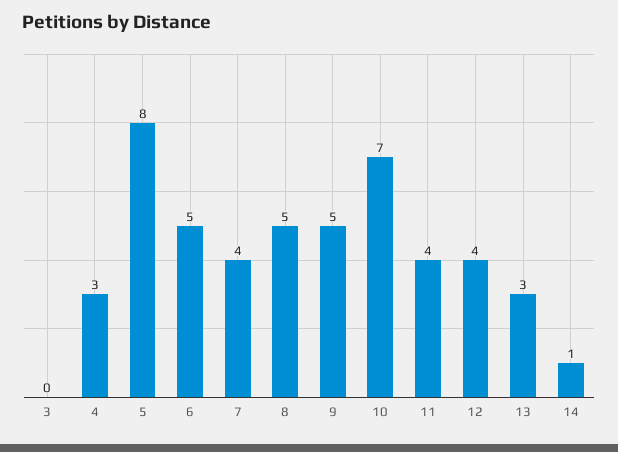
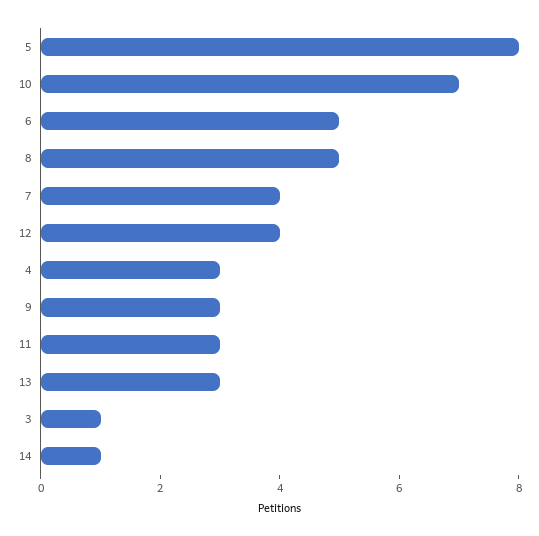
3: 0 -> 1
9: 5 -> 3
11: 4 -> 3

